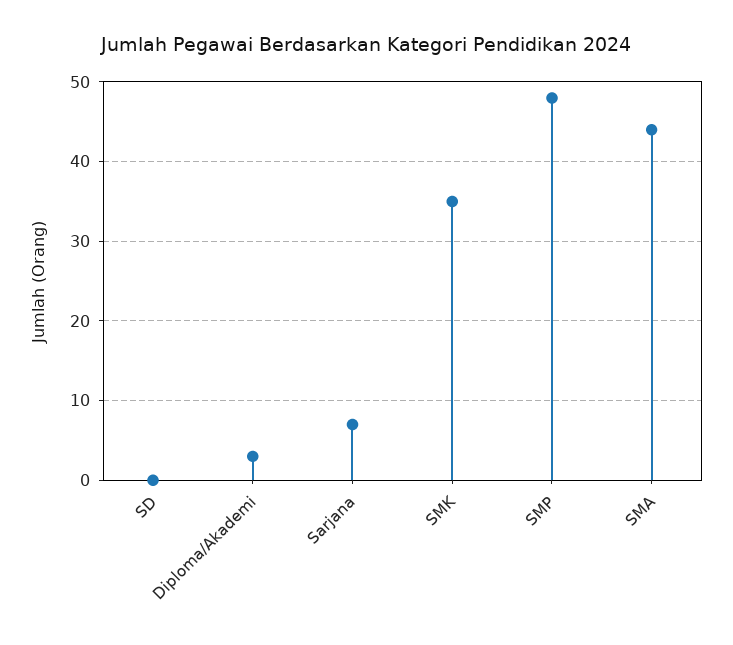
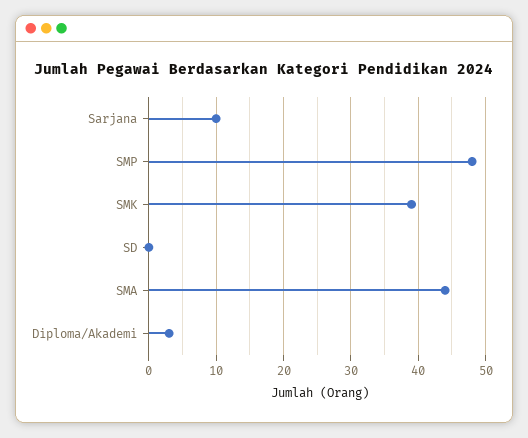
Sarjana: 7 -> 10
SMK: 35 -> 39

